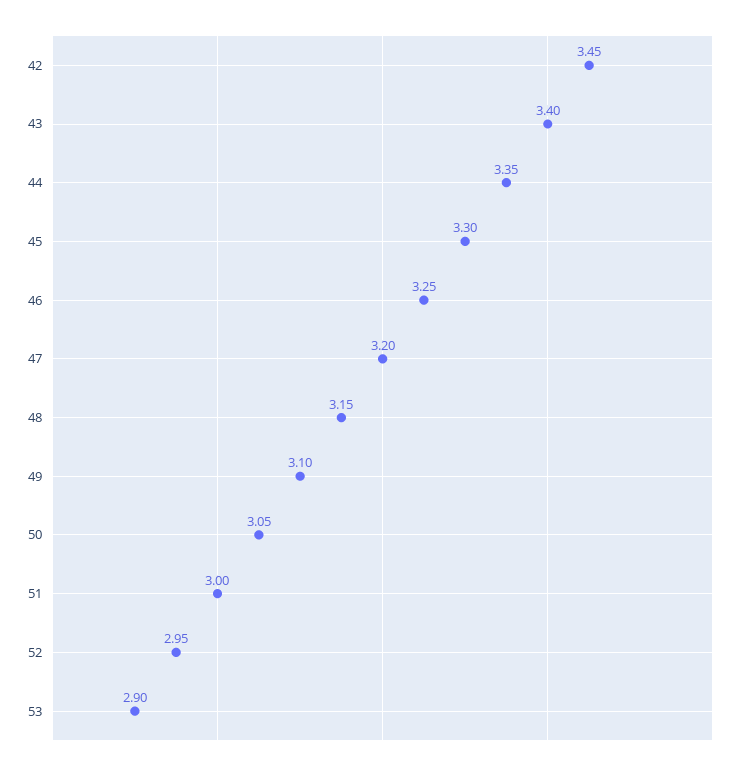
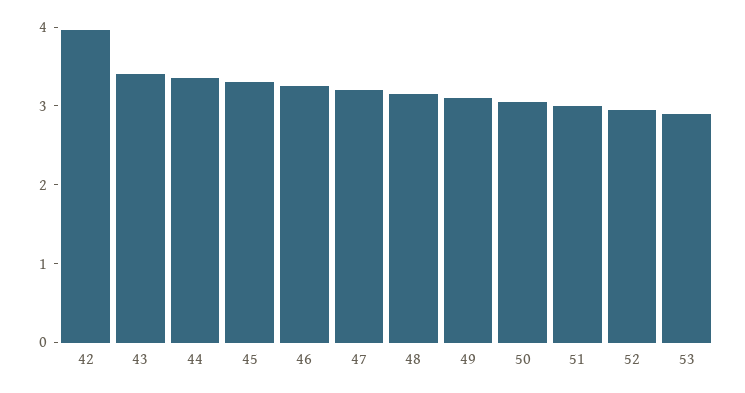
42: 3.45 -> 4

